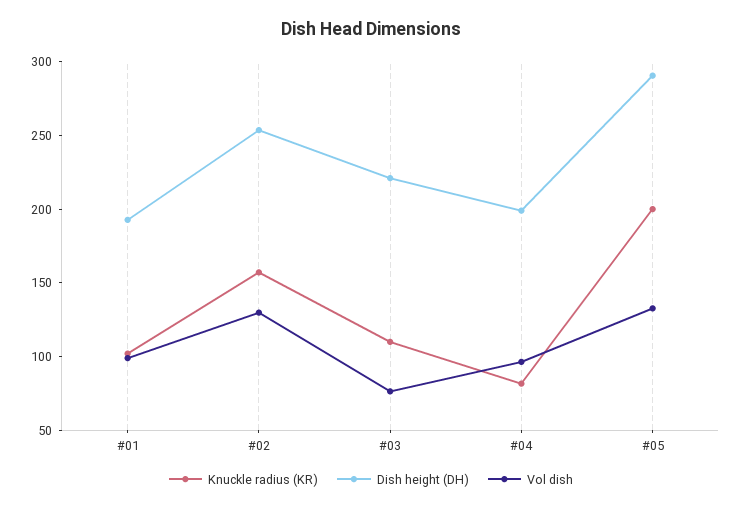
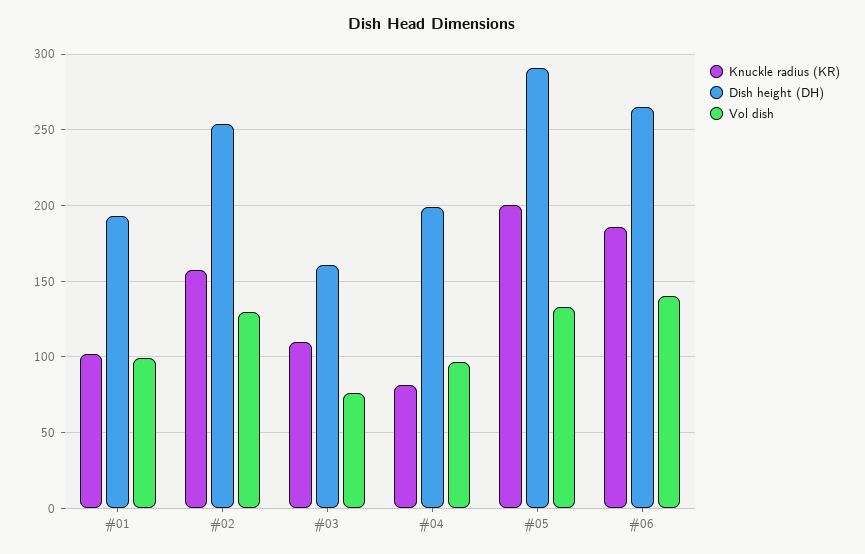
Dish height (DH), #03: 220 -> 160
Knuckle radius (KR), #06: none -> 185
Dish height (DH), #06: none -> 265
Vol dish, #06: none -> 140

